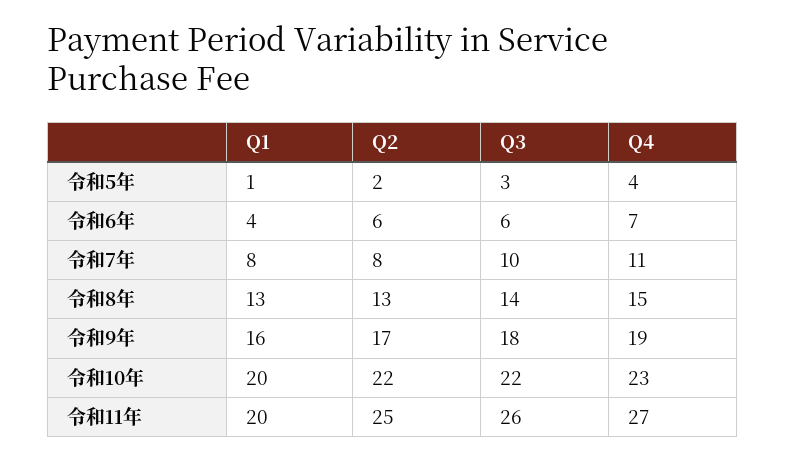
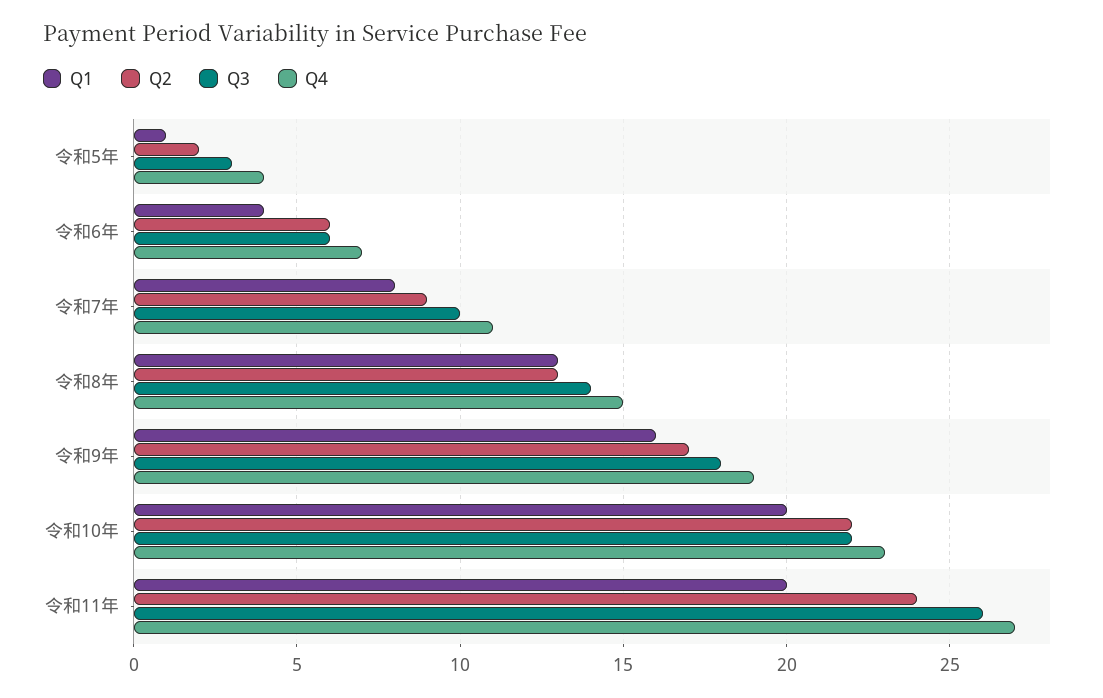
Q2, 令和7年: 8 -> 9
Q2, 令和11年: 25 -> 24

